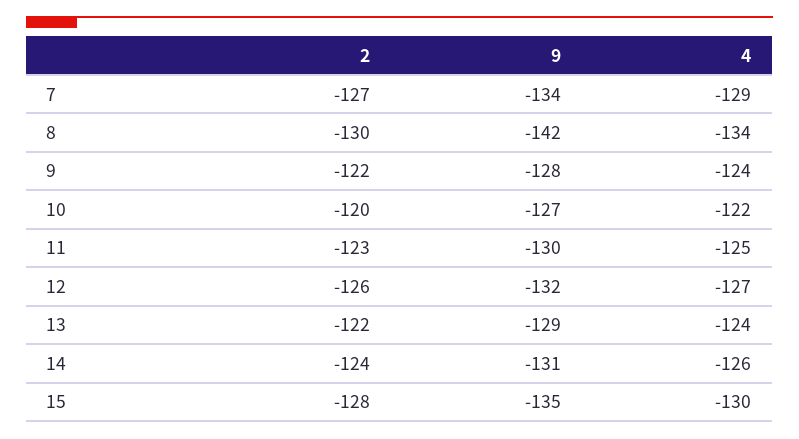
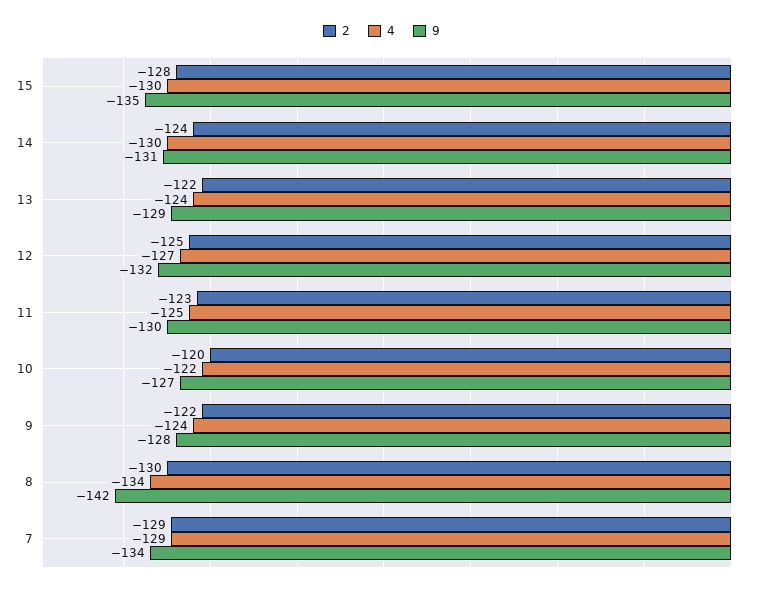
2, 7: -127 -> -129
2, 12: -126 -> -125
4, 14: -126 -> -130

